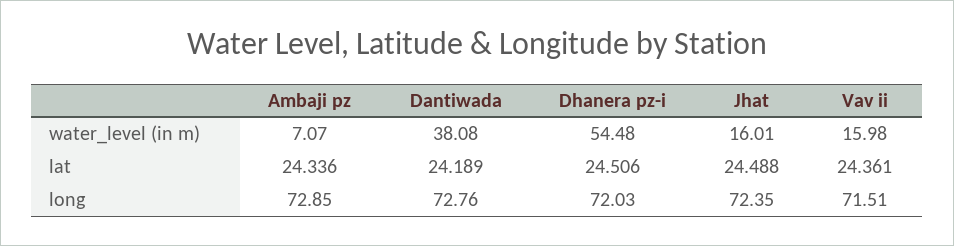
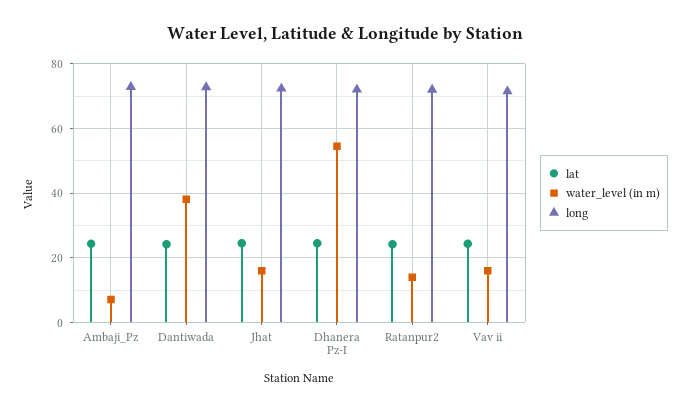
lat, Ratanpur2: none -> 24
water_level (in m), Ratanpur2: none -> 14
long, Ratanpur2: none -> 72

